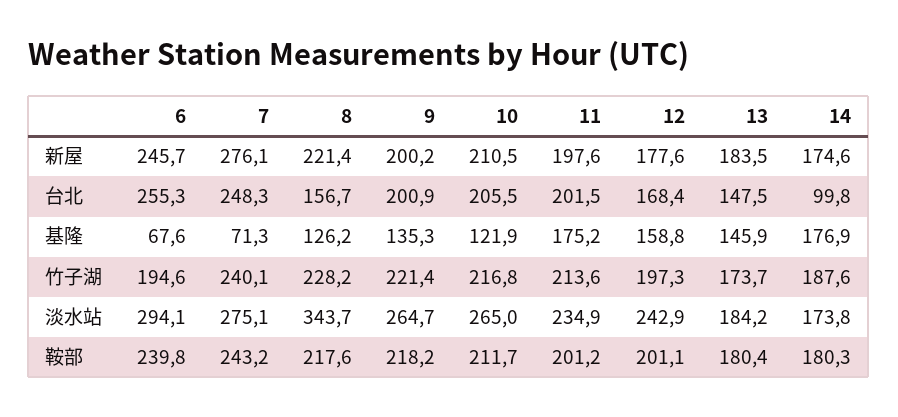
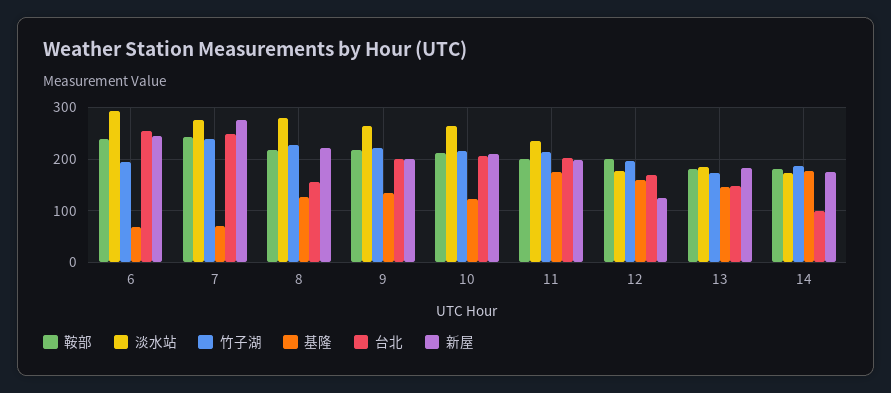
新屋, 12: 177.6 -> 120
淡水站, 8: 343.7 -> 280
淡水站, 12: 242.9 -> 180

